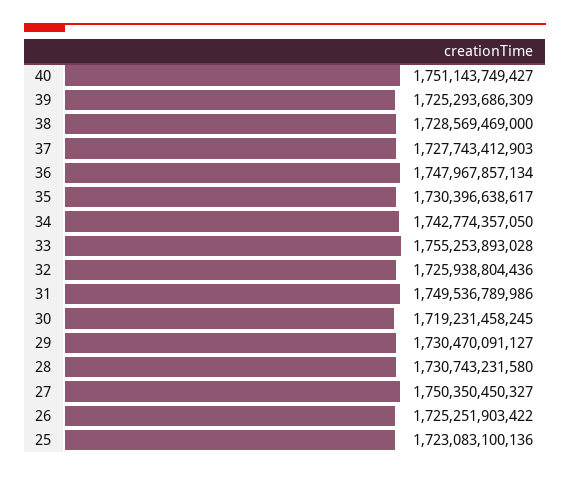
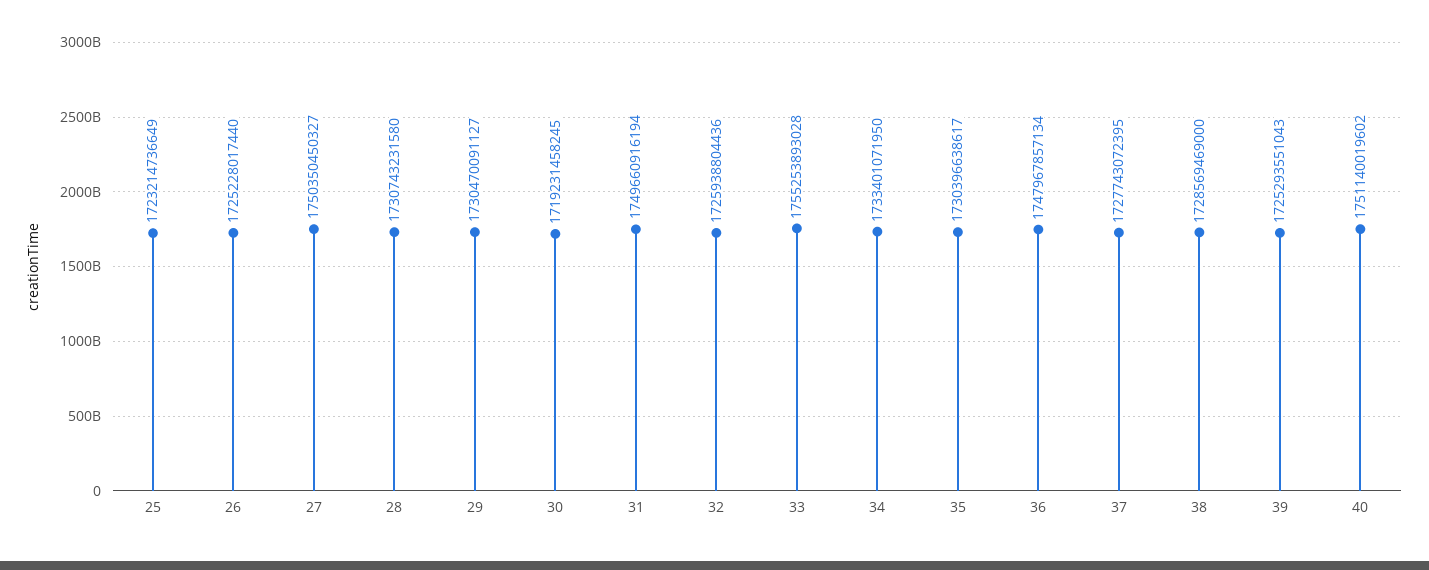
40: 1751143749427 -> 1751140019602
39: 1725293686309 -> 1725293551043
37: 1727743412903 -> 1727743072395
34: 1742774357050 -> 1733401071950
31: 1749536789986 -> 1749660916194
26: 1725251903422 -> 1725228017440
25: 1723083100136 -> 1723214736649

